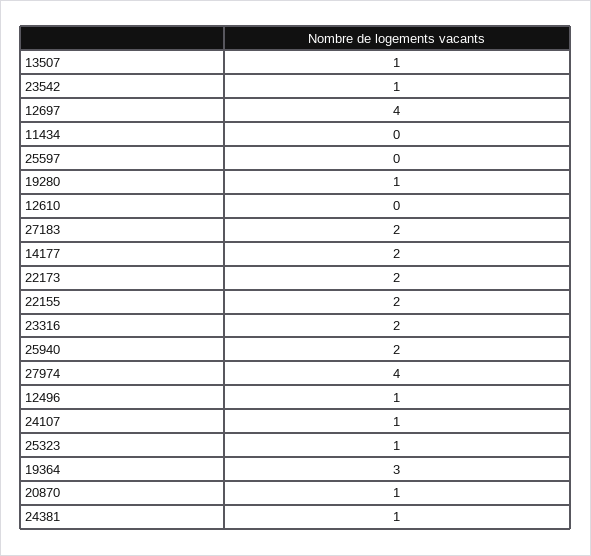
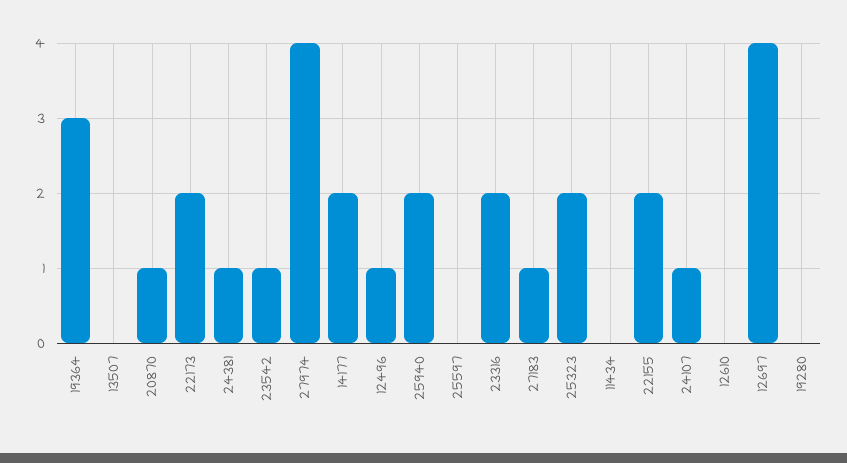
13507: 1 -> 0
19280: 1 -> 0
27183: 2 -> 1
25323: 1 -> 2

